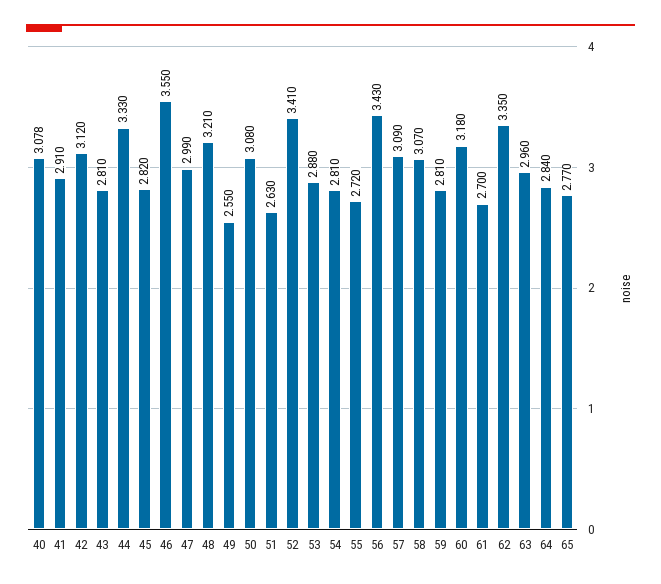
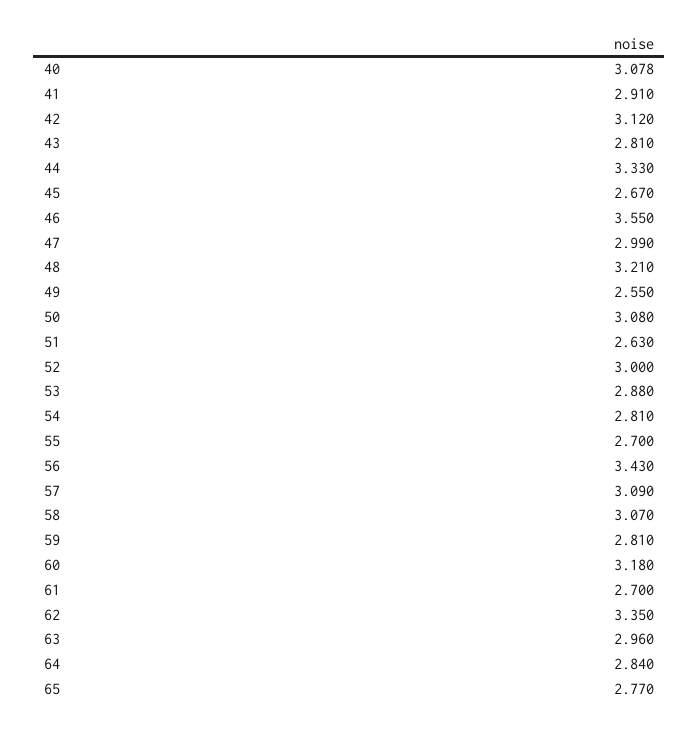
45: 2.82 -> 2.67
52: 3.41 -> 3
55: 2.72 -> 2.7

